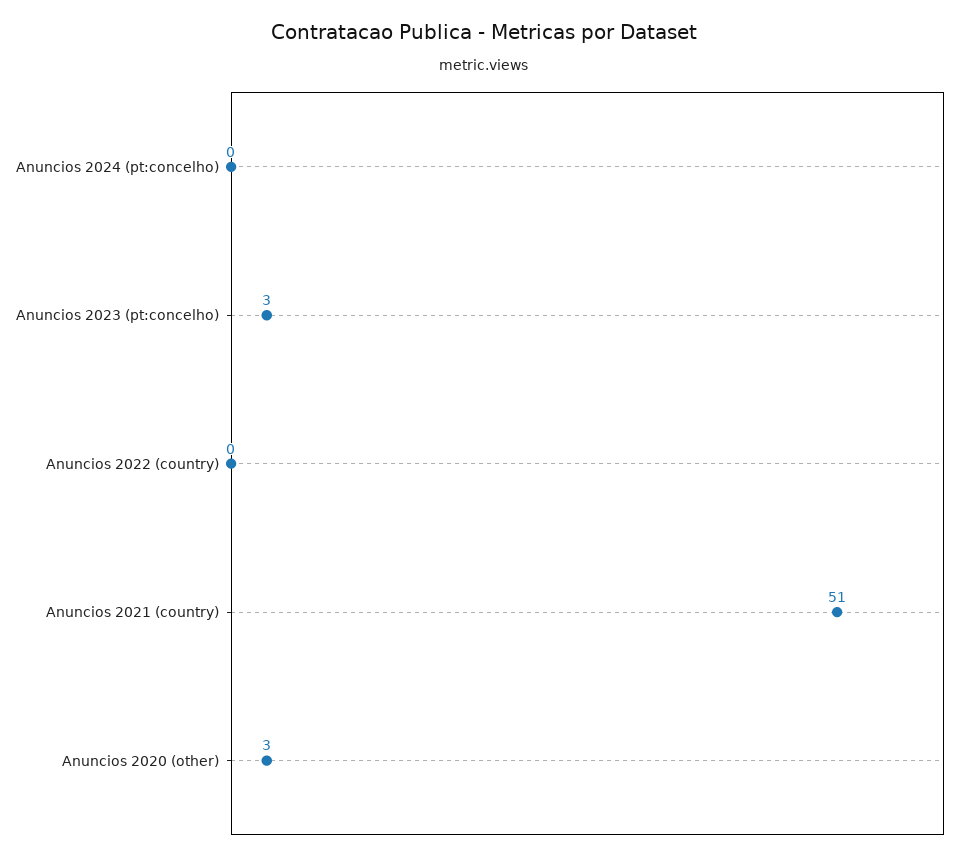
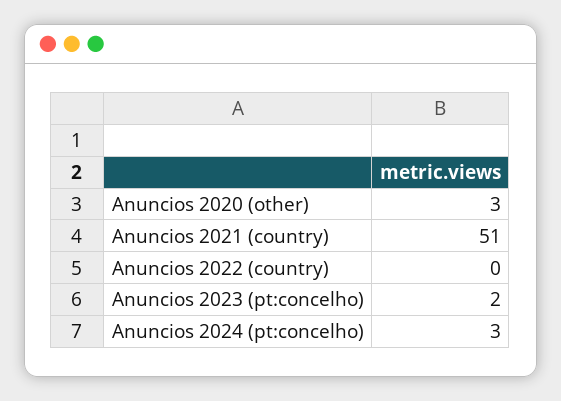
Anuncios 2024 (pt:concelho): 0 -> 3
Anuncios 2023 (pt:concelho): 3 -> 2

